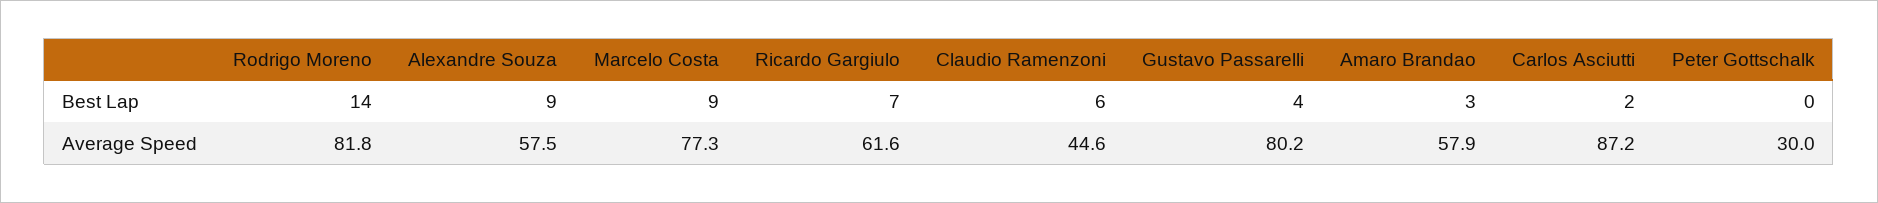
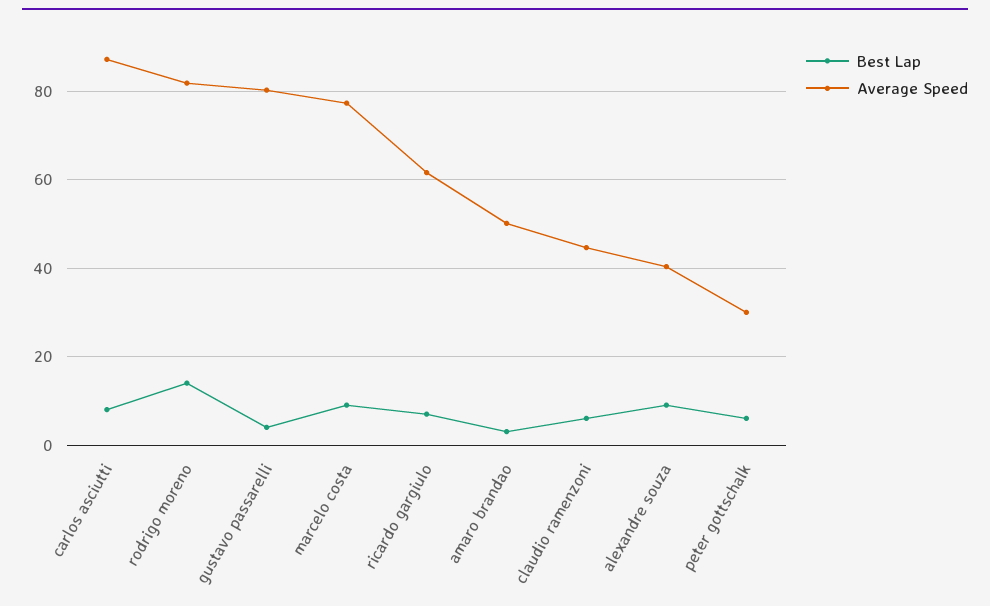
Best Lap, Carlos Asciutti: 2 -> 8
Best Lap, Peter Gottschalk: 0 -> 6
Average Speed, Alexandre Souza: 57.5 -> 40
Average Speed, Amaro Brandao: 57.9 -> 50

